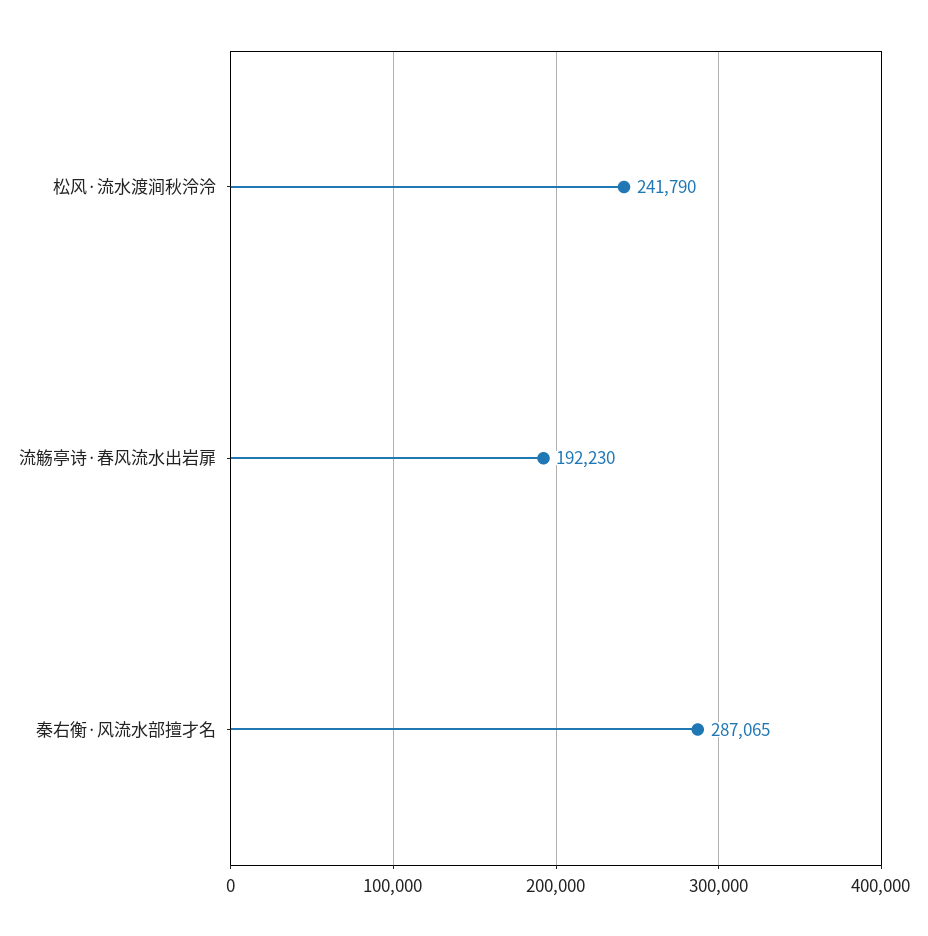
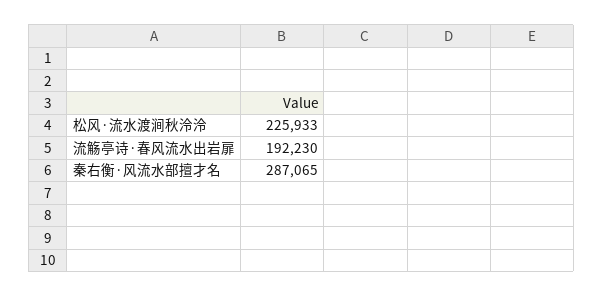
松风·流水渡涧秋泠泠: 241790 -> 225933

